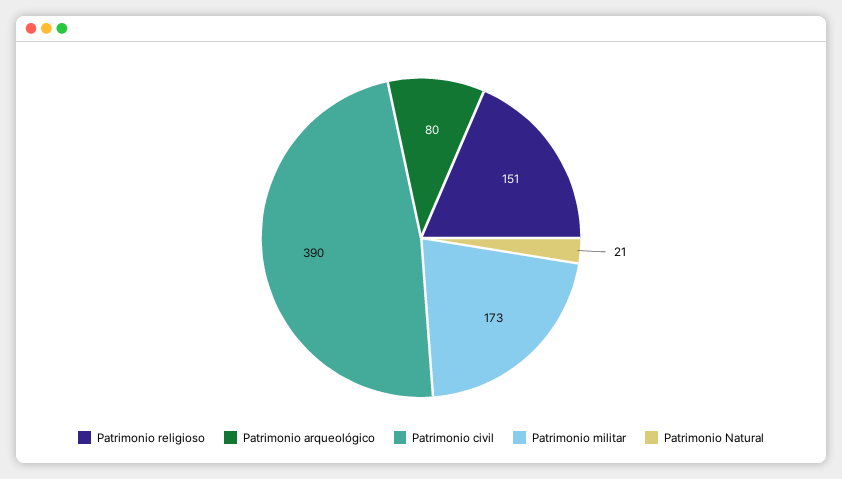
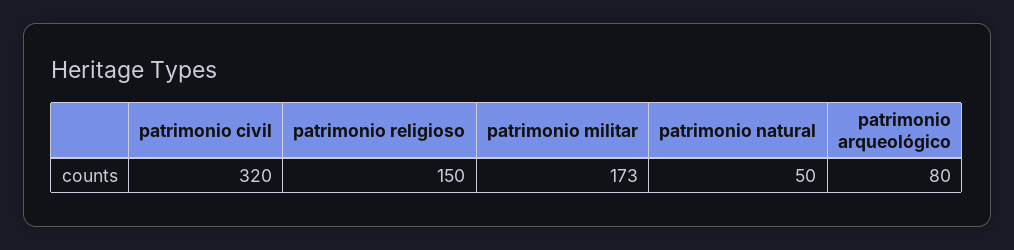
Patrimonio religioso: 151 -> 150
Patrimonio civil: 390 -> 320
Patrimonio Natural: 21 -> 50

